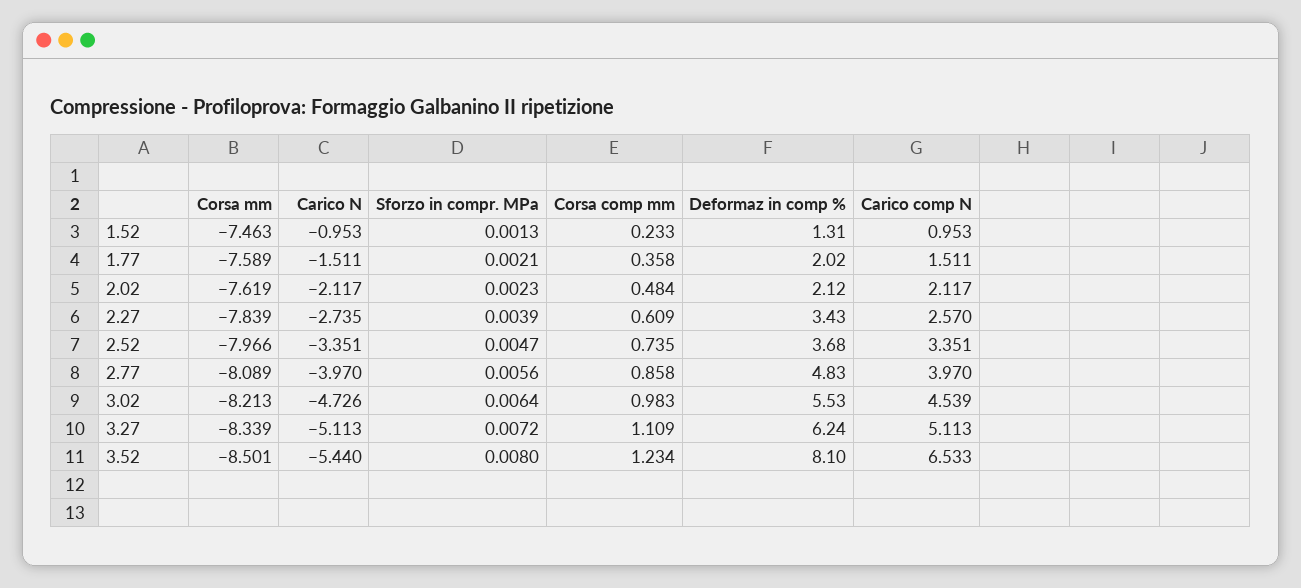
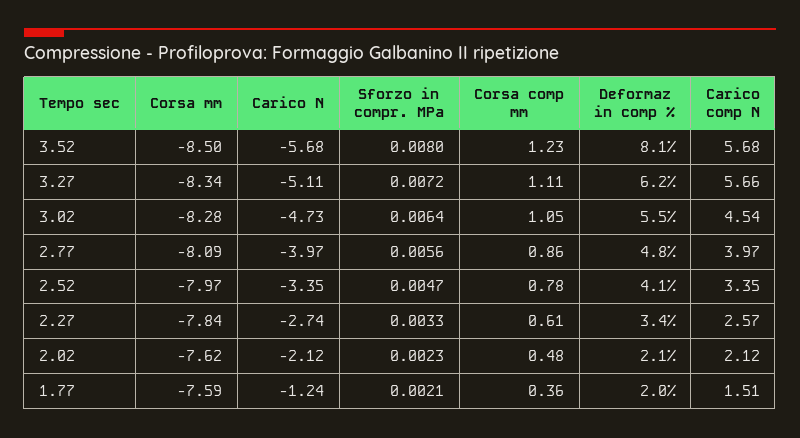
Corsa mm, 1.52: -7.463 -> none
Carico N, 1.52: -0.953 -> none
Sforzo in compr. MPa, 1.52: 0.0013 -> none
Corsa comp mm, 1.52: 0.233 -> none
Deformaz in comp %, 1.52: 1.31 -> none
Carico comp N, 1.52: 0.953 -> none
Carico N, 1.77: -1.511 -> -1.24
Sforzo in compr. MPa, 2.27: 0.0039 -> 0.0033
Corsa comp mm, 2.52: 0.735 -> 0.78
Deformaz in comp %, 2.52: 3.68 -> 4.1
Corsa mm, 3.02: -8.213 -> -8.28
Corsa comp mm, 3.02: 0.983 -> 1.05
Carico comp N, 3.27: 5.113 -> 5.66
Carico N, 3.52: -5.44 -> -5.68
Carico comp N, 3.52: 6.533 -> 5.68

